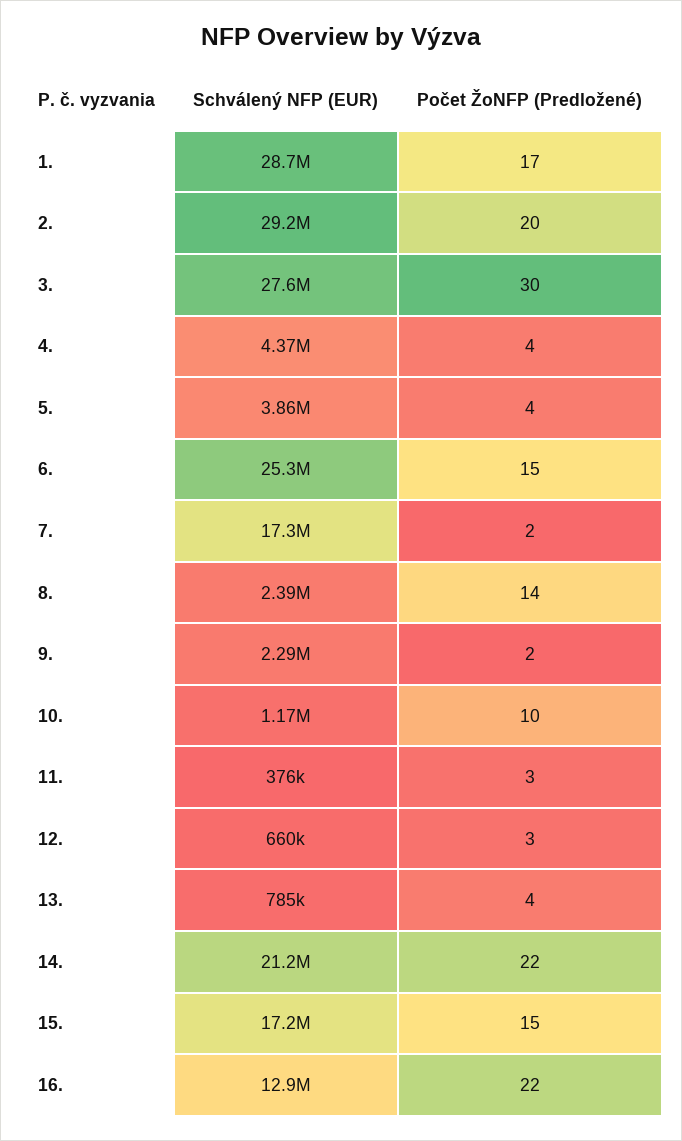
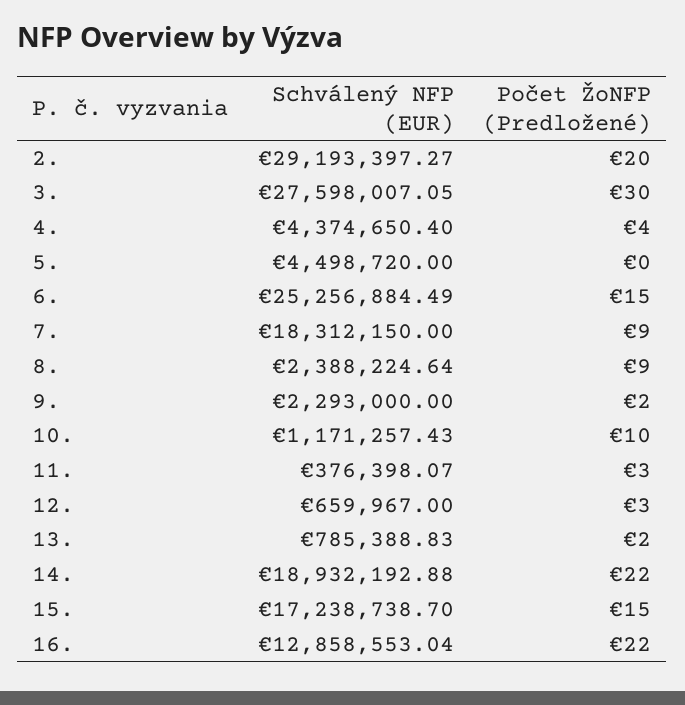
Schválený NFP (EUR), 1.: 28700000 -> none
Počet ŽoNFP (Predložené), 1.: 17 -> none
Schválený NFP (EUR), 5.: 3860000 -> 4498720
Počet ŽoNFP (Predložené), 5.: 4 -> 0
Schválený NFP (EUR), 7.: 17300000 -> 18312150
Počet ŽoNFP (Predložené), 7.: 2 -> 9
Počet ŽoNFP (Predložené), 8.: 14 -> 9
Počet ŽoNFP (Predložené), 13.: 4 -> 2
Schválený NFP (EUR), 14.: 21200000 -> 18932192.88

